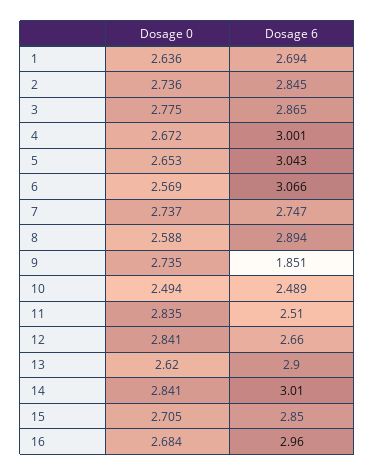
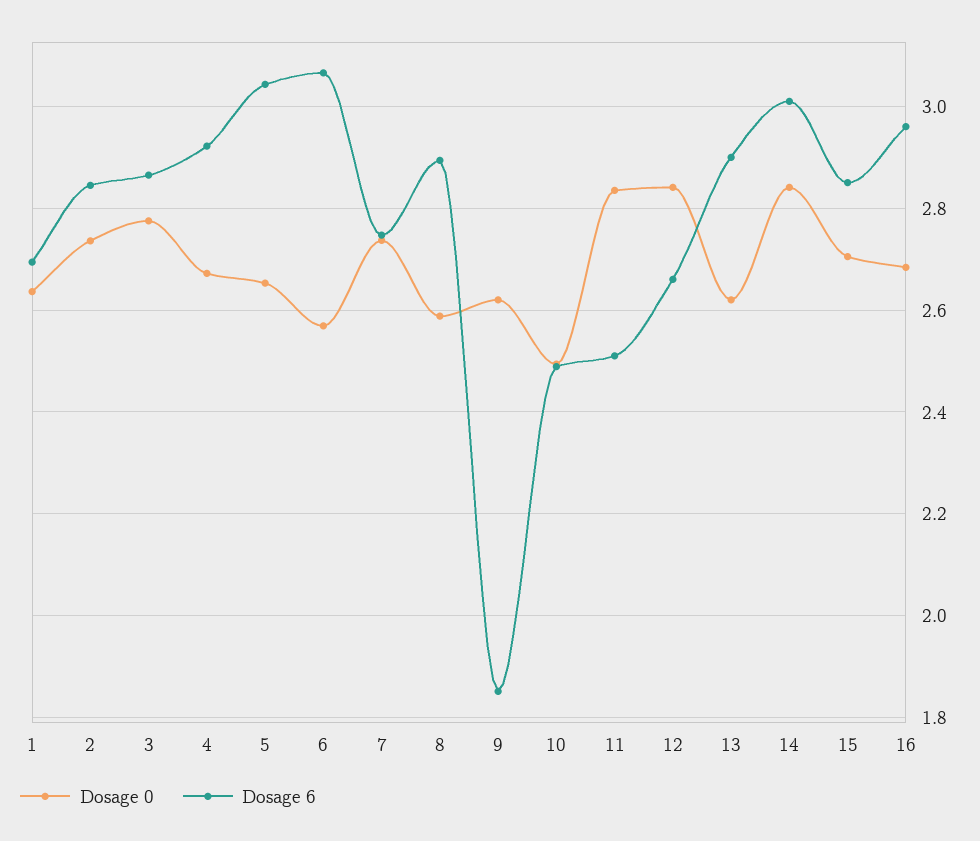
Dosage 6, 4: 3.001 -> 2.92
Dosage 0, 9: 2.735 -> 2.62

